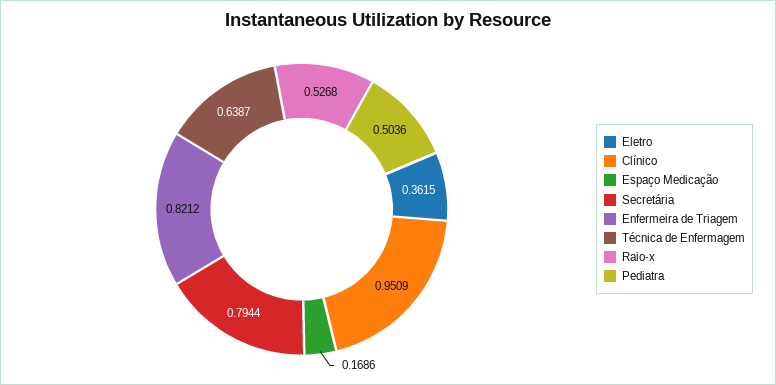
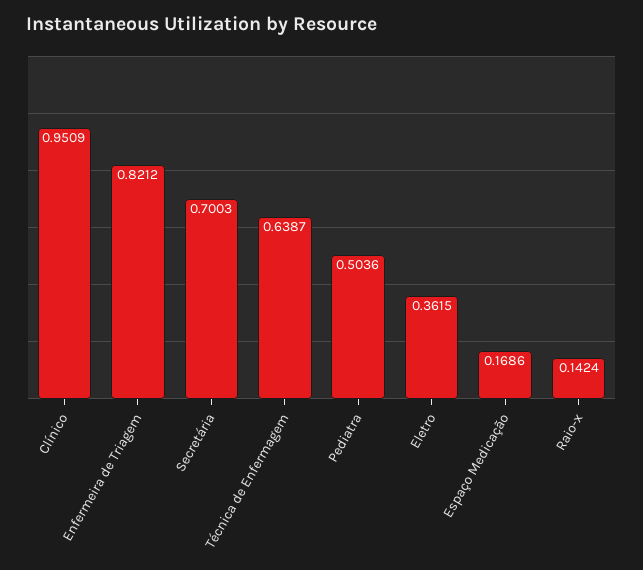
Secretária: 0.7944 -> 0.7003
Raio-x: 0.5268 -> 0.1424

